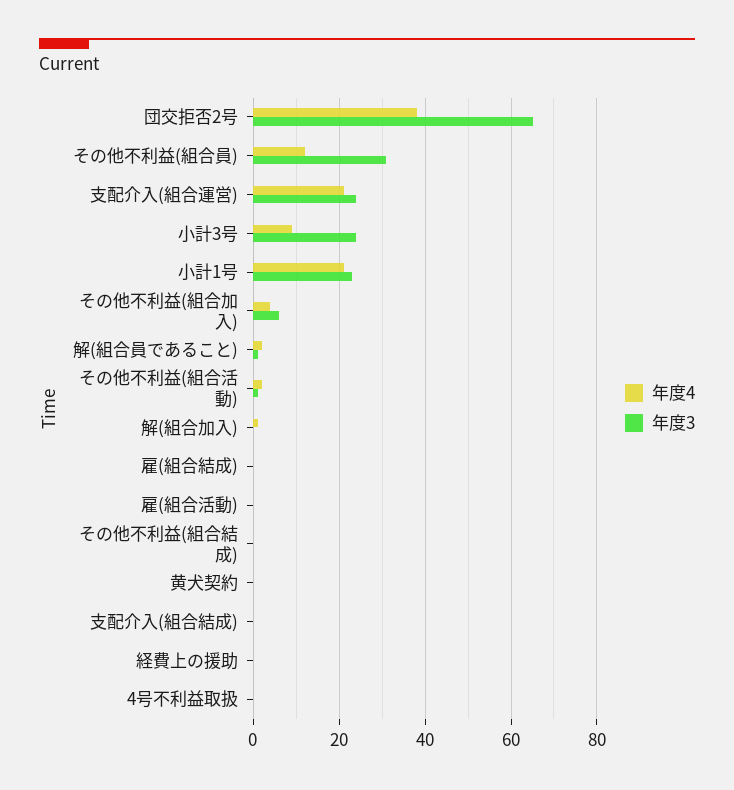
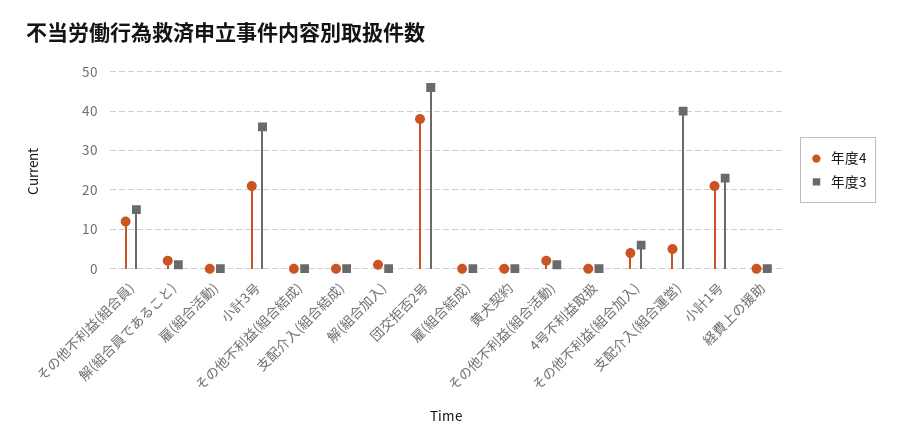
年度3, 団交拒否2号: 65 -> 45
年度3, その他不利益(組合員): 30 -> 15
年度4, 支配介入(組合運営): 20 -> 5
年度3, 支配介入(組合運営): 25 -> 40
年度4, 小計3号: 10 -> 20
年度3, 小計3号: 25 -> 35

